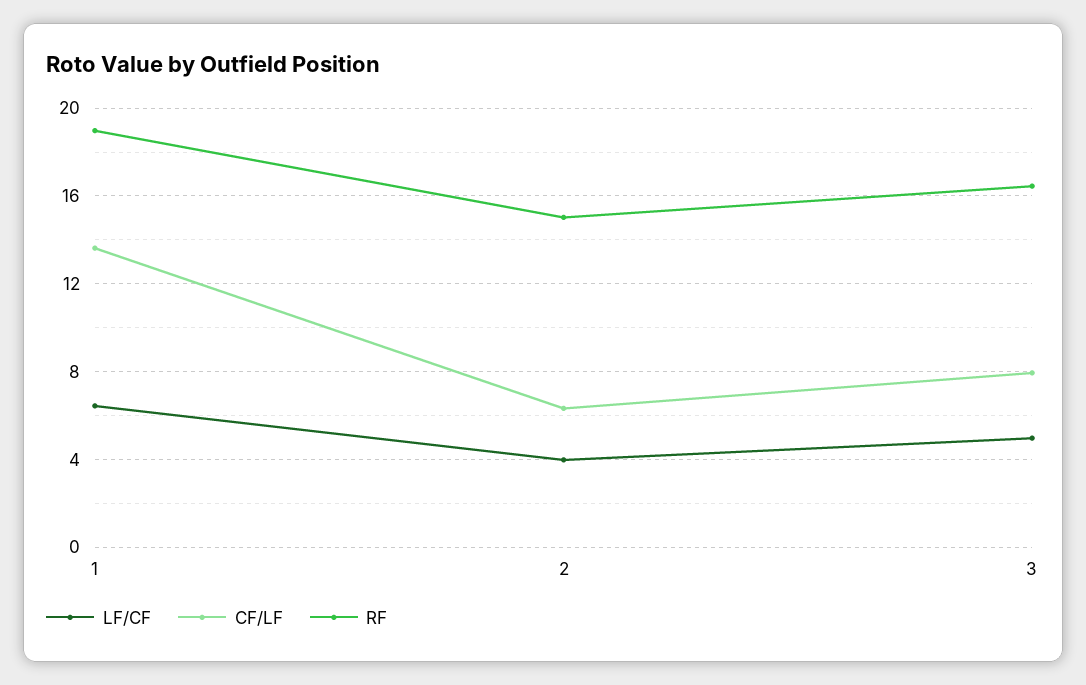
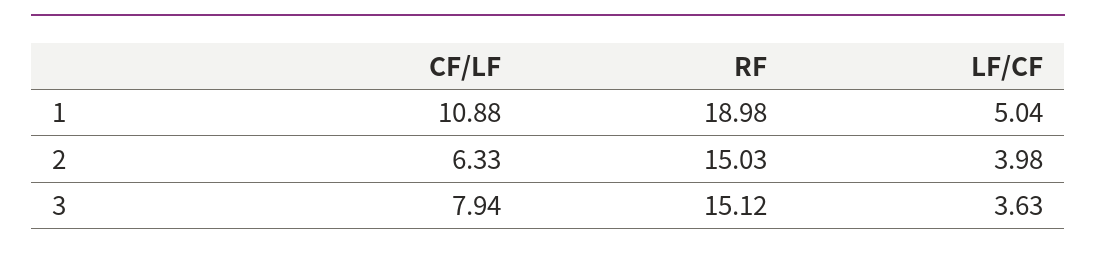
LF/CF, 1: 6.5 -> 5.04
CF/LF, 1: 13.5 -> 10.88
LF/CF, 3: 5 -> 3.63
RF, 3: 16.5 -> 15.12

